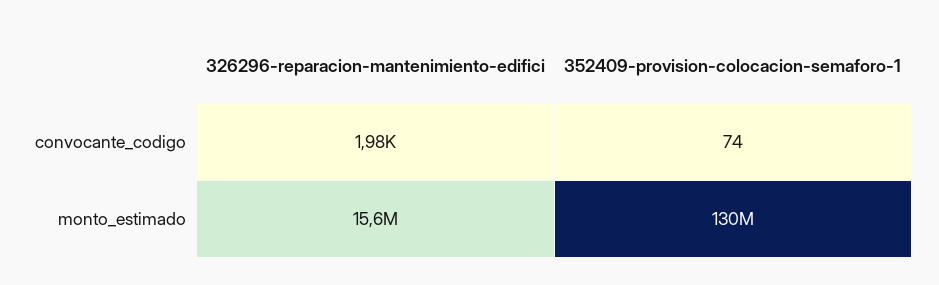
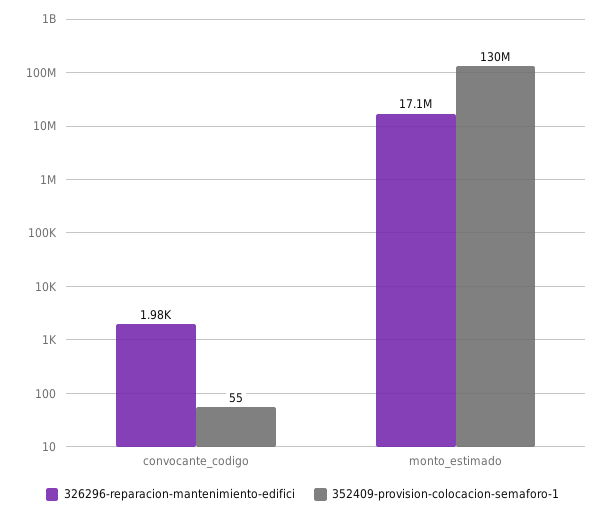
352409-provision-colocacion-semaforo-1, convocante_codigo: 74 -> 55
326296-reparacion-mantenimiento-edifici, monto_estimado: 15600000 -> 17100000

